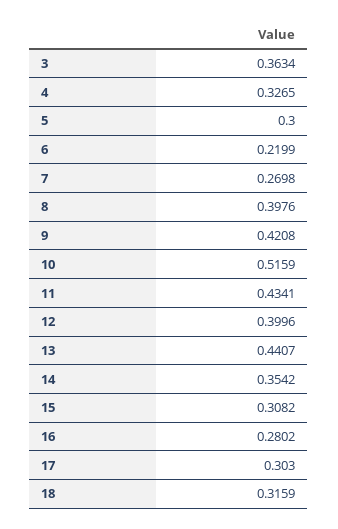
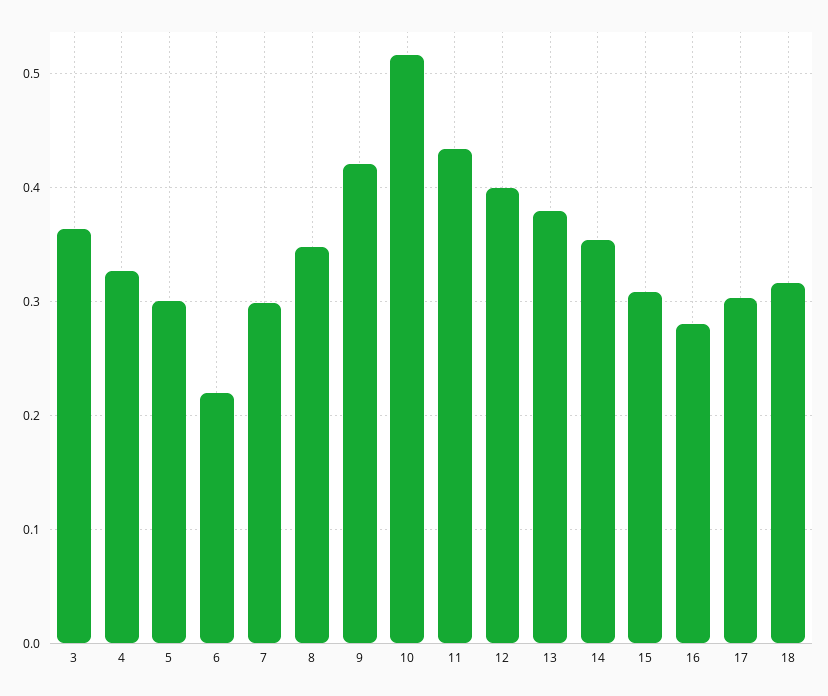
7: 0.2698 -> 0.3
8: 0.3976 -> 0.35
13: 0.4407 -> 0.38

